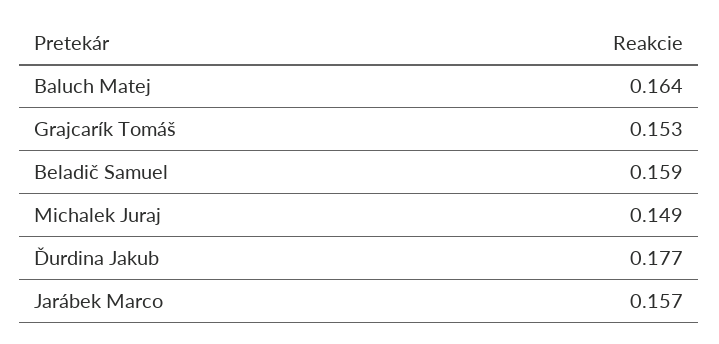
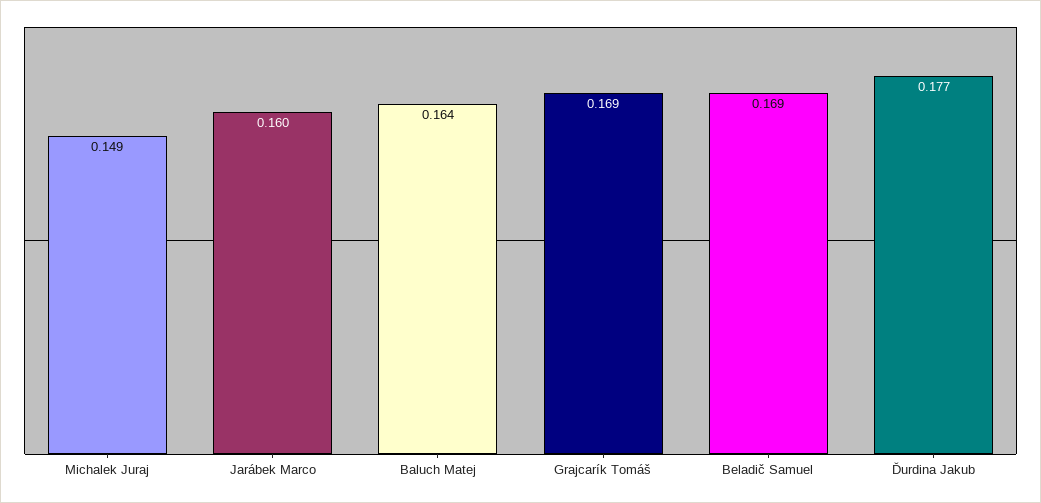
Grajcarík Tomáš: 0.153 -> 0.169
Beladič Samuel: 0.159 -> 0.169
Jarábek Marco: 0.157 -> 0.16

